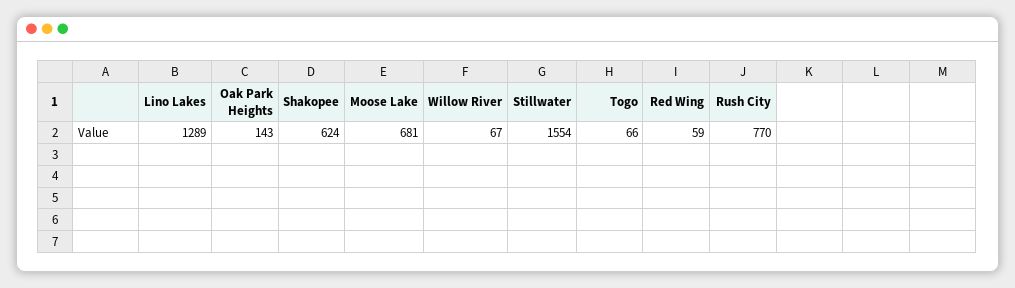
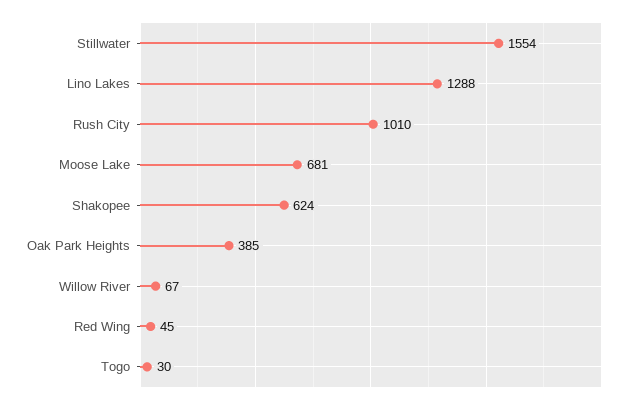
Lino Lakes: 1289 -> 1288
Oak Park Heights: 143 -> 385
Togo: 66 -> 30
Red Wing: 59 -> 45
Rush City: 770 -> 1010

